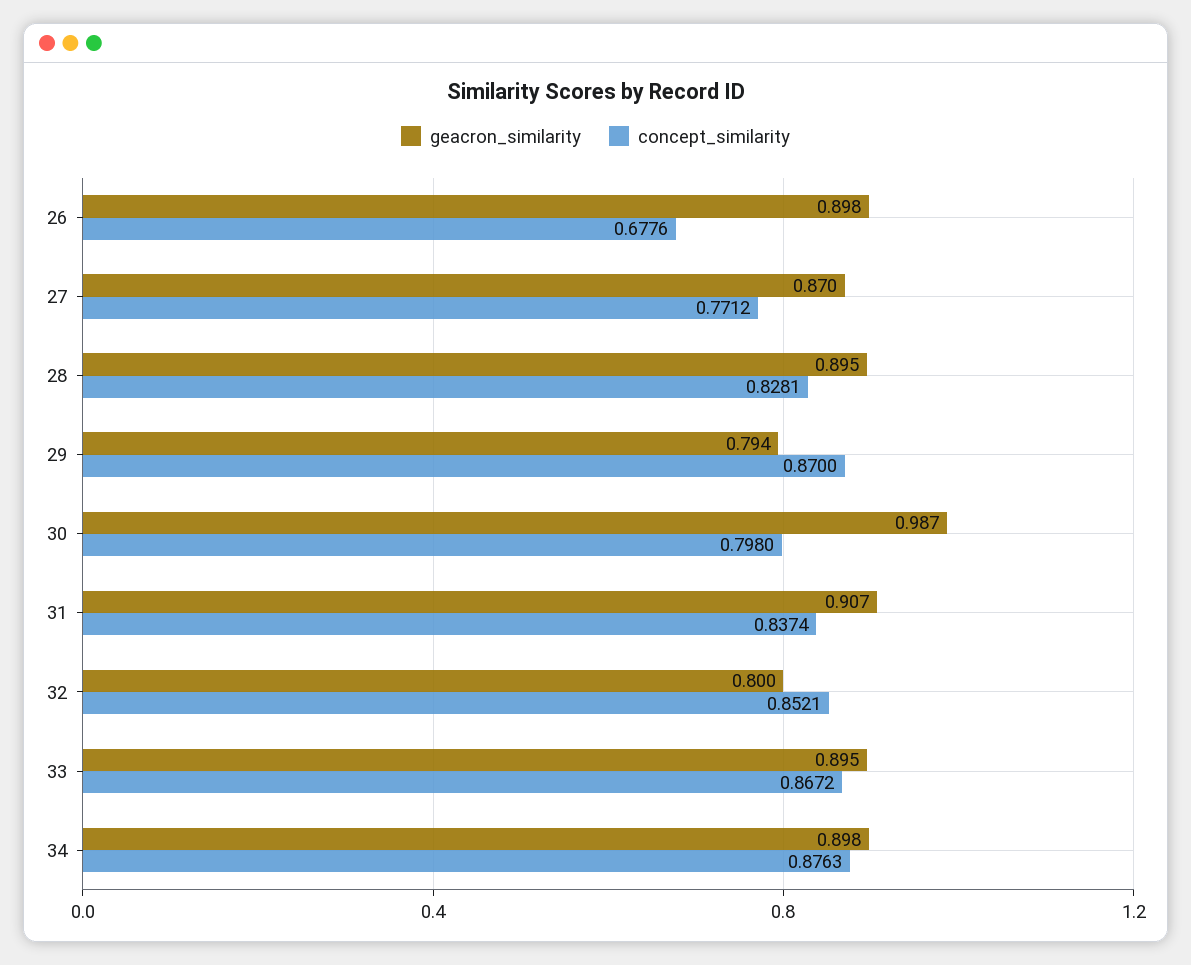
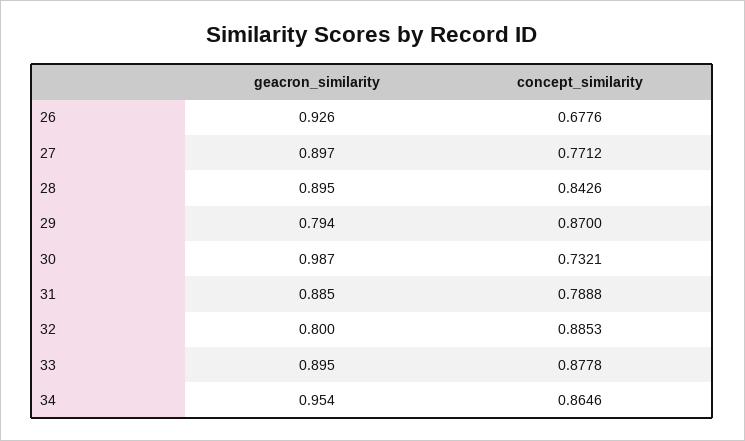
geacron_similarity, 26: 0.898 -> 0.926
geacron_similarity, 27: 0.87 -> 0.897
concept_similarity, 28: 0.8281 -> 0.8426
concept_similarity, 30: 0.798 -> 0.7321
geacron_similarity, 31: 0.907 -> 0.885
concept_similarity, 31: 0.8374 -> 0.7888
concept_similarity, 32: 0.8521 -> 0.8853
concept_similarity, 33: 0.8672 -> 0.8778
geacron_similarity, 34: 0.898 -> 0.954
concept_similarity, 34: 0.8763 -> 0.8646

